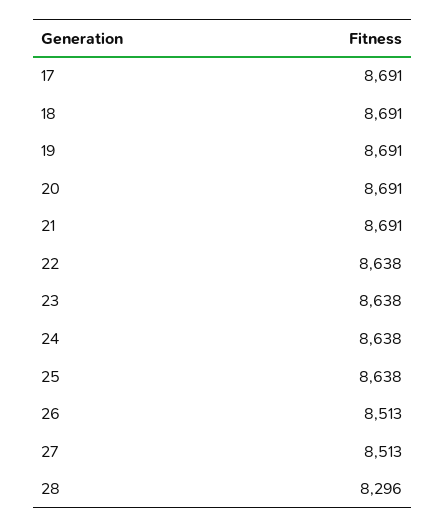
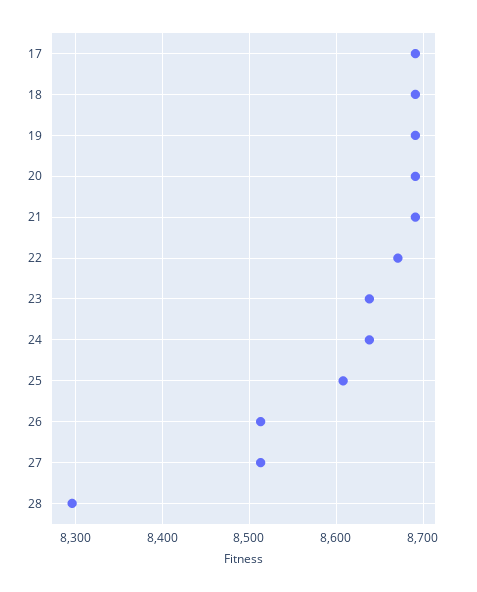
22: 8638 -> 8670
25: 8638 -> 8610

